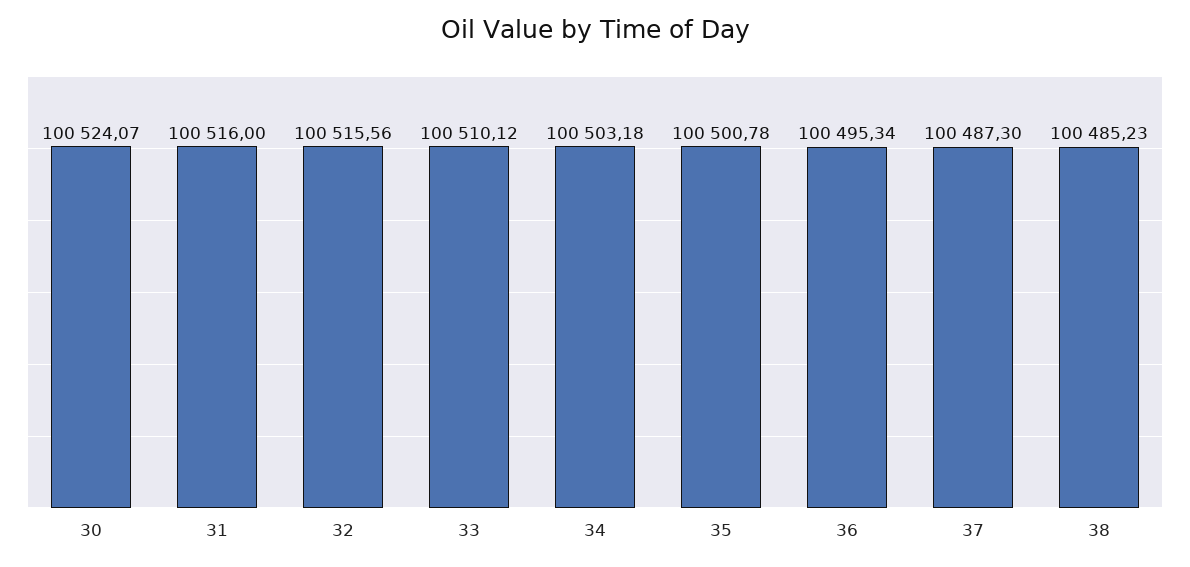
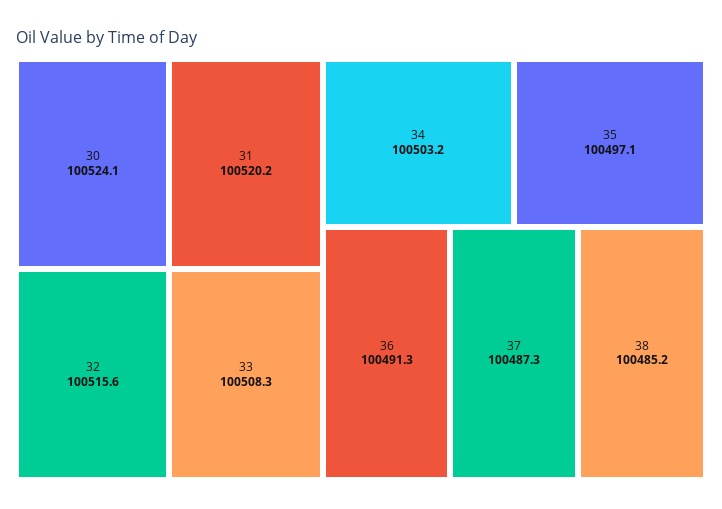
31: 100516 -> 100520.2
33: 100510.12 -> 100508.3
35: 100500.78 -> 100497.1
36: 100495.34 -> 100491.3

